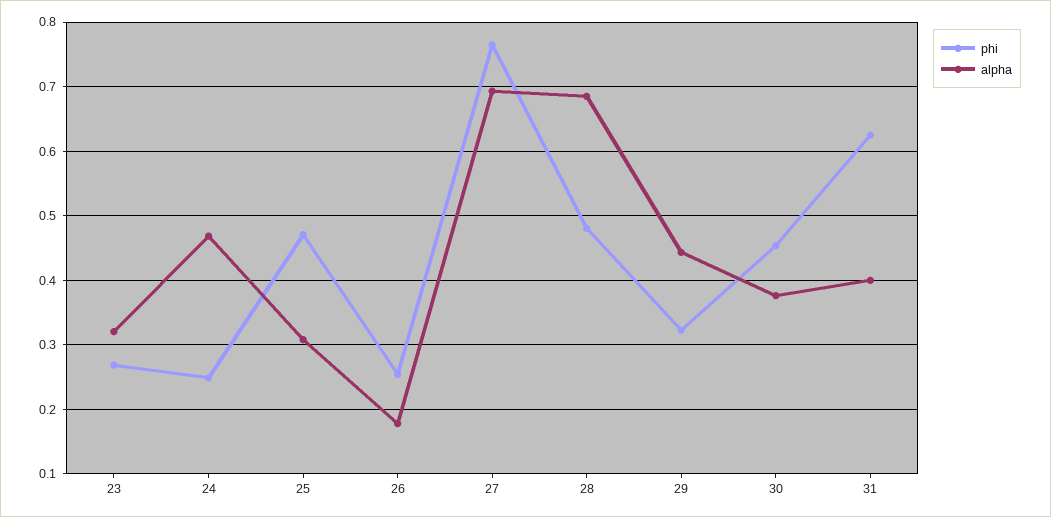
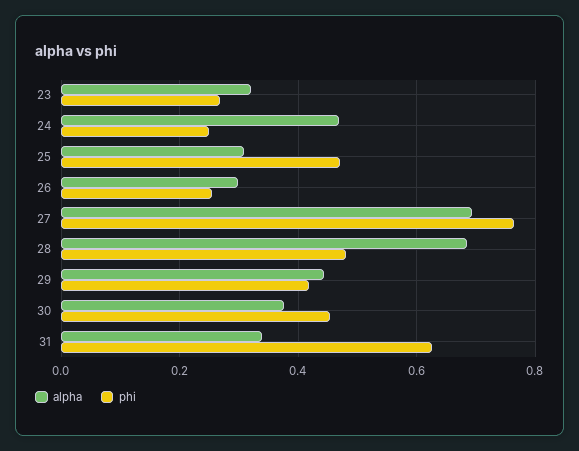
alpha, 26: 0.18 -> 0.3
phi, 29: 0.32 -> 0.42
alpha, 31: 0.4 -> 0.34

